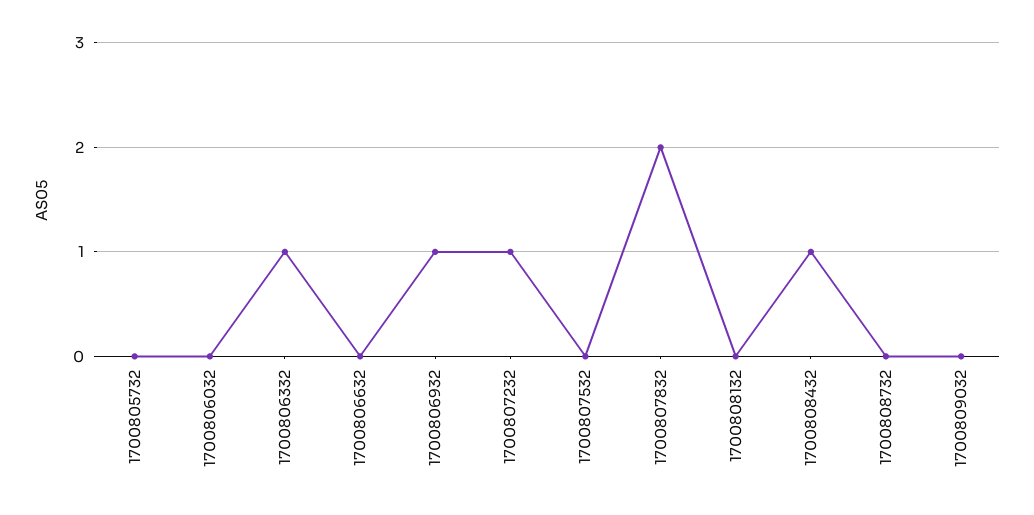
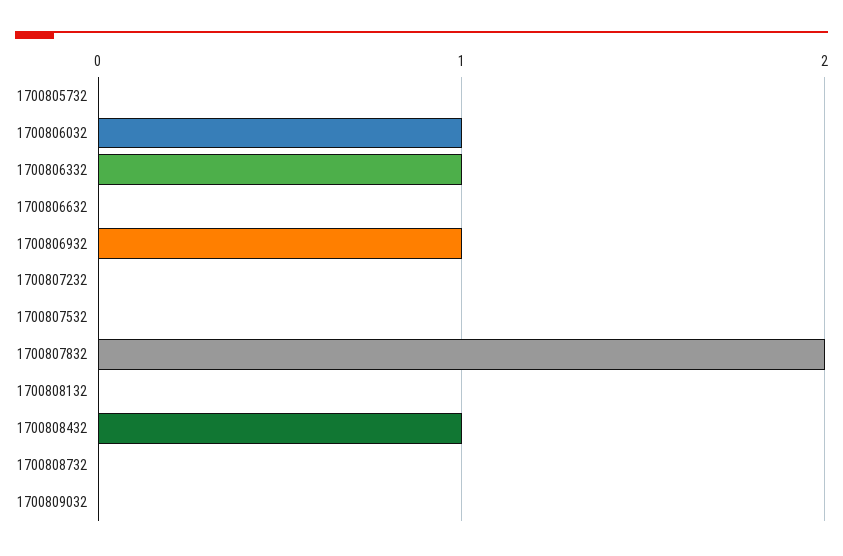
1700806032: 0 -> 1
1700807232: 1 -> 0

